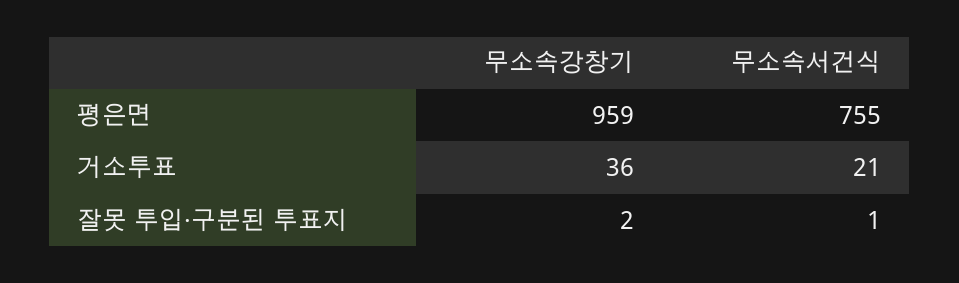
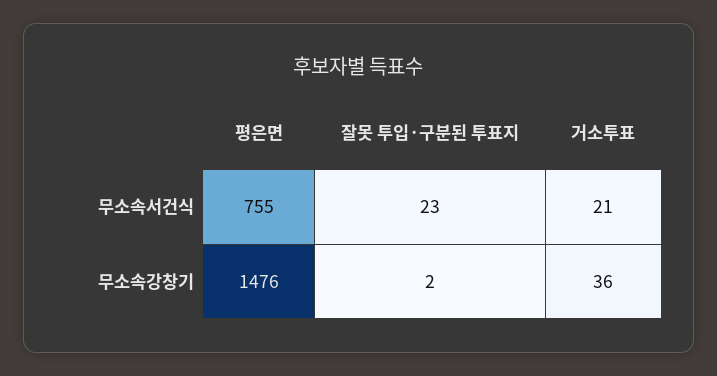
무소속강창기, 평은면: 959 -> 1476
무소속서건식, 잘못 투입·구분된 투표지: 1 -> 23

